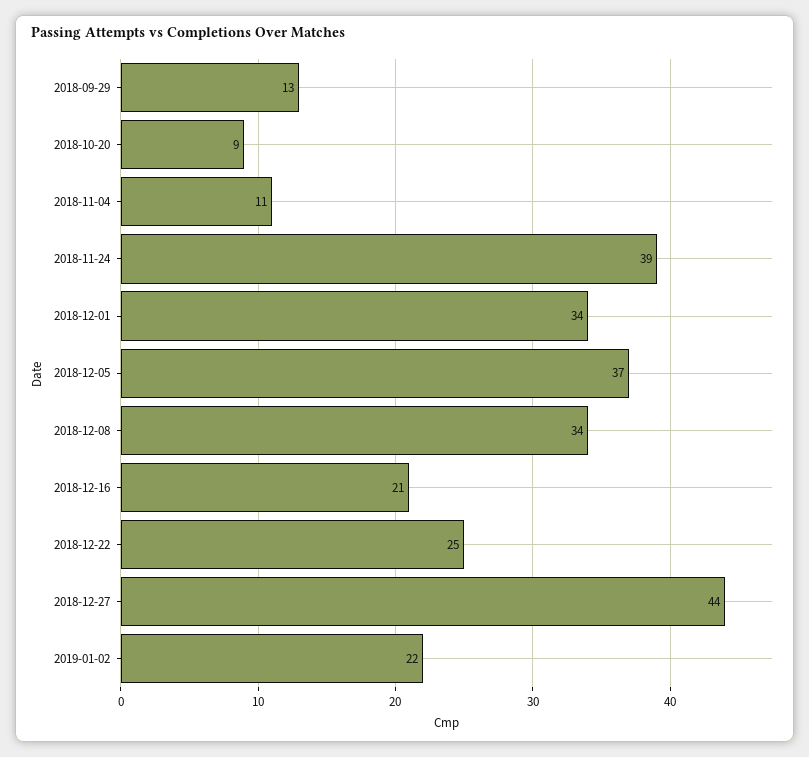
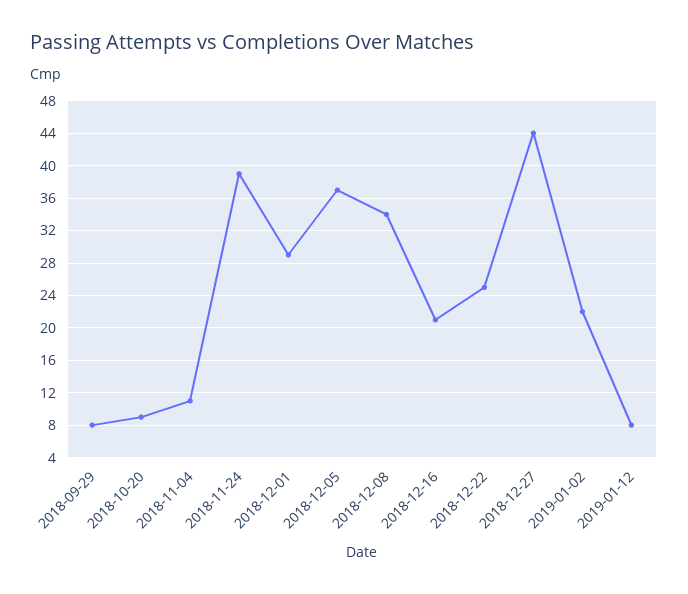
2018-09-29: 13 -> 8
2018-12-01: 34 -> 29
2019-01-12: none -> 8

